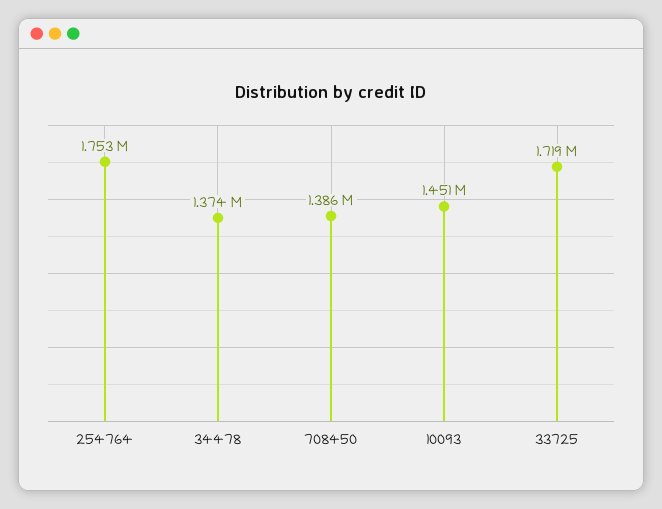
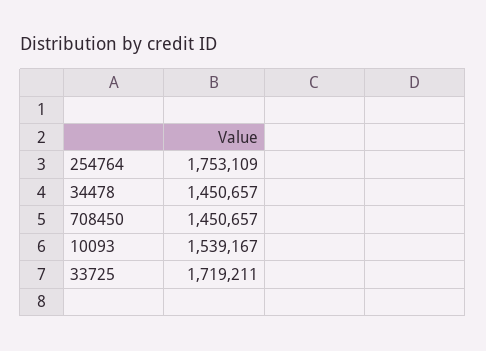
34478: 1374000 -> 1450657
708450: 1386000 -> 1450657
10093: 1451000 -> 1539167

